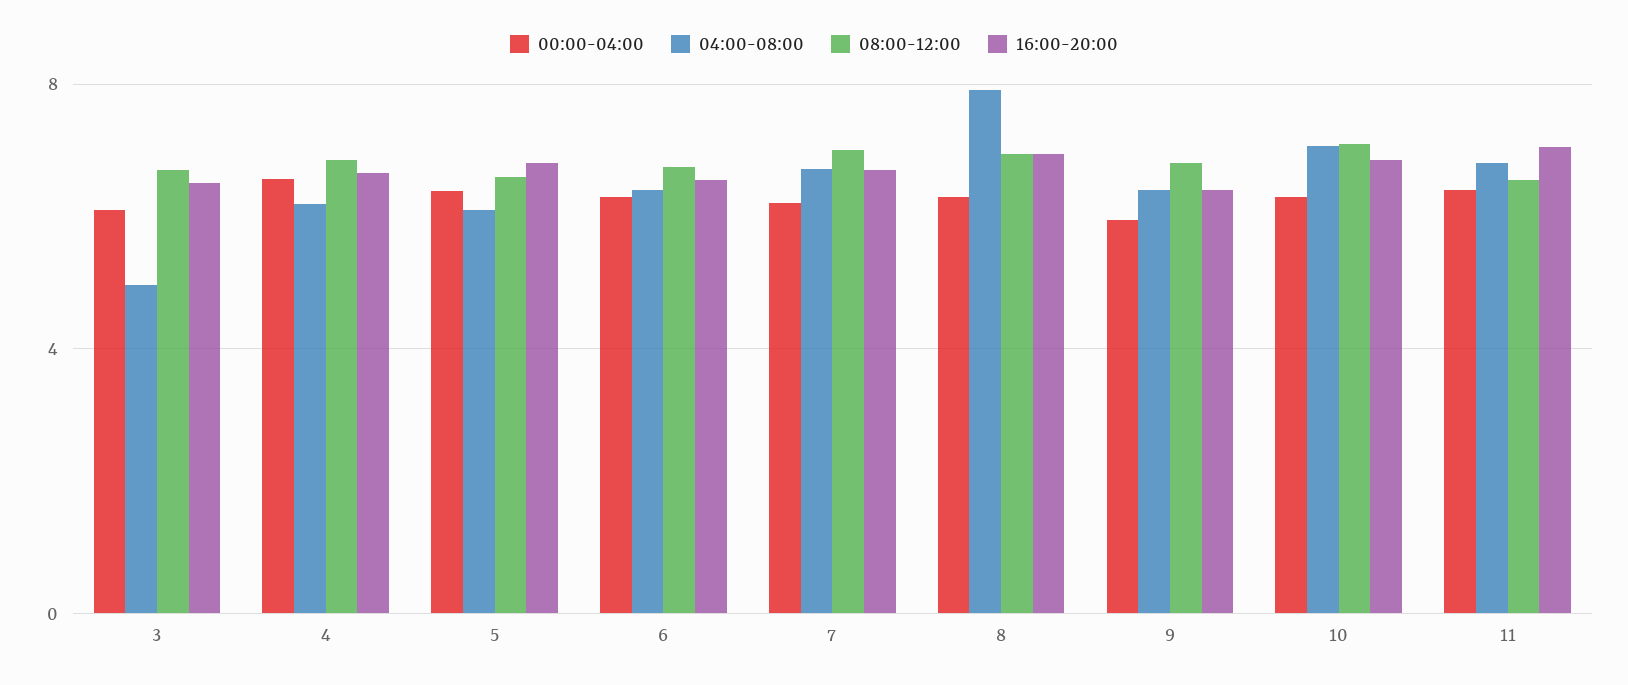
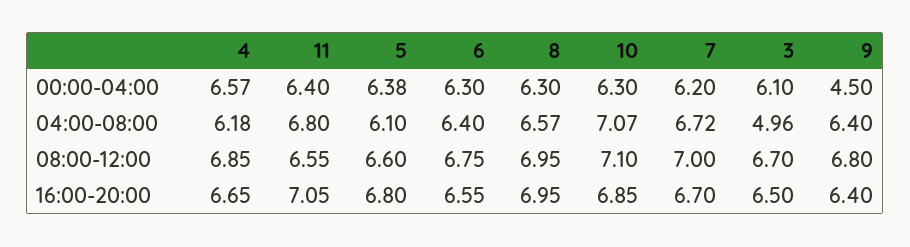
04:00-08:00, 8: 8 -> 6.57
00:00-04:00, 9: 6 -> 4.5

